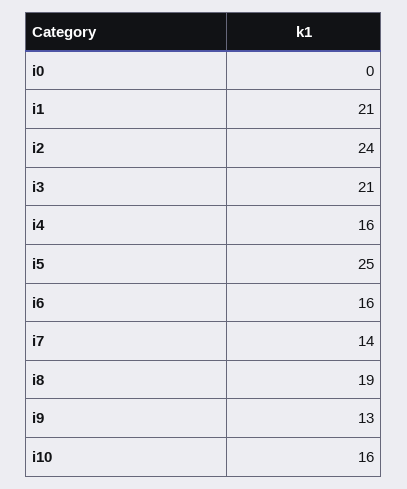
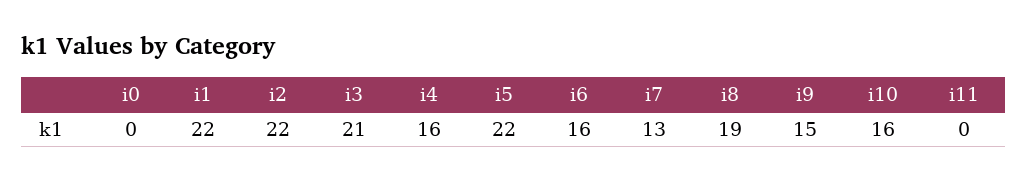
i1: 21 -> 22
i2: 24 -> 22
i5: 25 -> 22
i7: 14 -> 13
i9: 13 -> 15
i11: none -> 0

